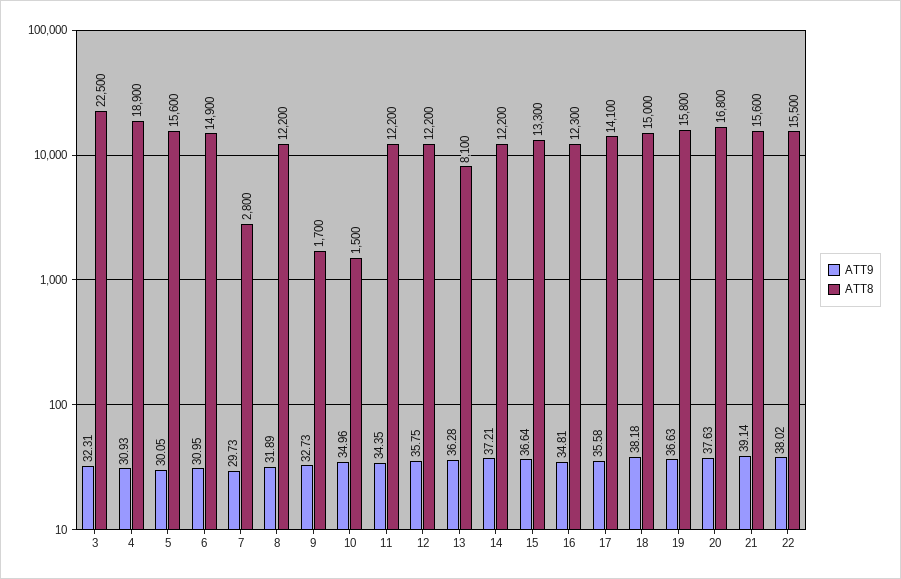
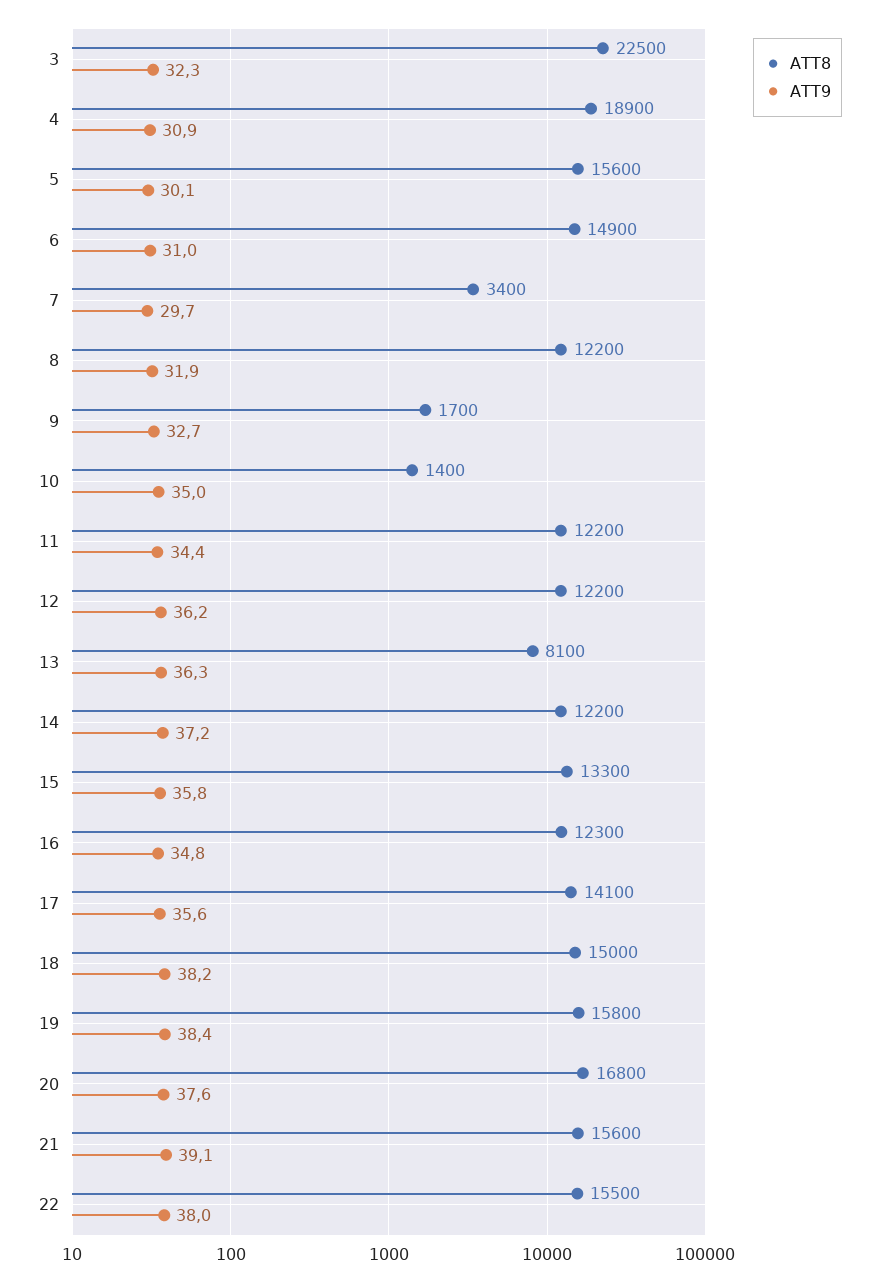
ATT8, 7: 2800 -> 3400
ATT8, 10: 1500 -> 1400
ATT9, 12: 35.75 -> 36.2
ATT9, 15: 36.64 -> 35.8
ATT9, 19: 36.63 -> 38.4

